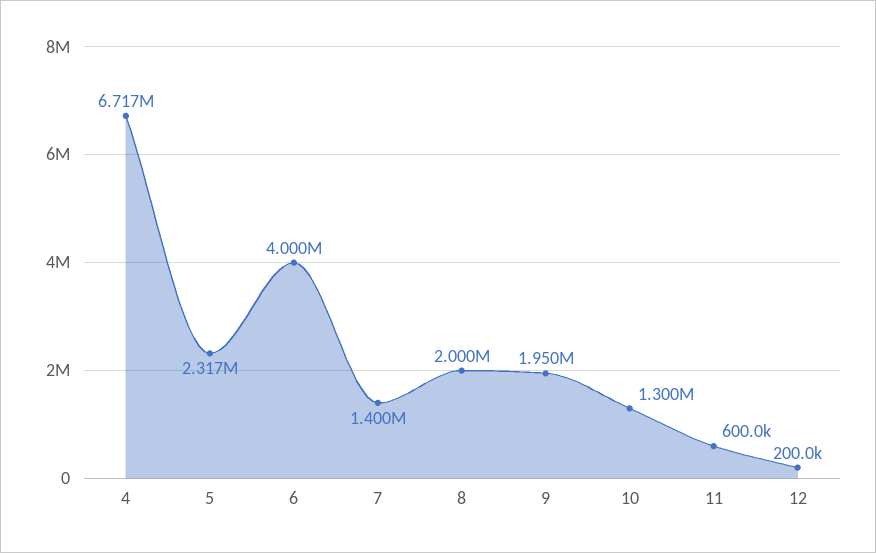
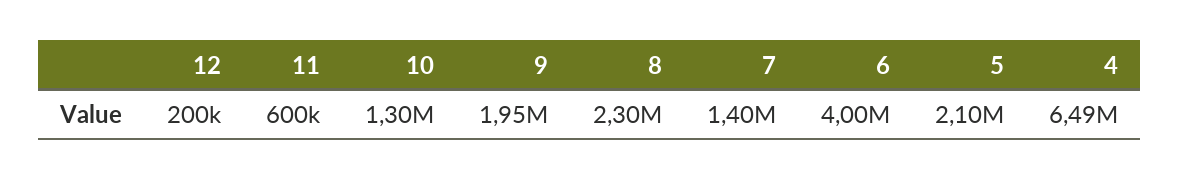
4: 6717000 -> 6490000
5: 2317000 -> 2100000
8: 2000000 -> 2300000

